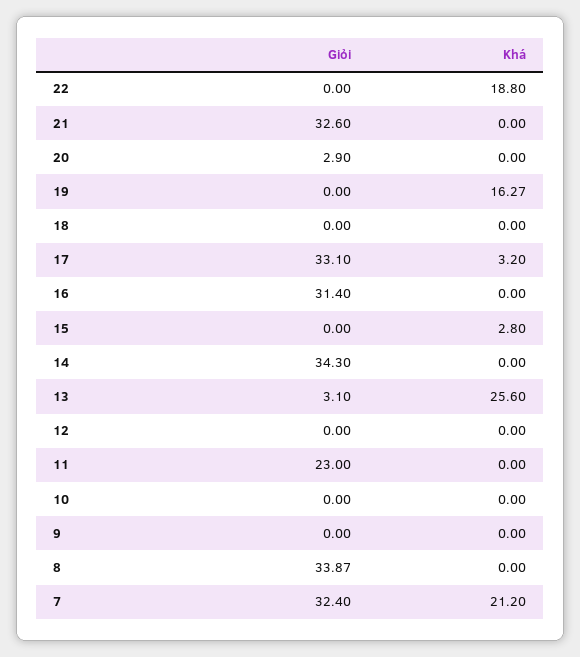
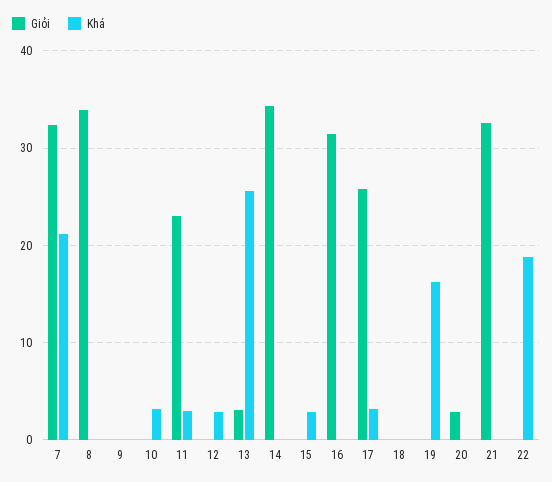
Giỏi, 17: 33.1 -> 26
Khá, 12: 0 -> 3
Khá, 11: 0 -> 3
Khá, 10: 0 -> 3

